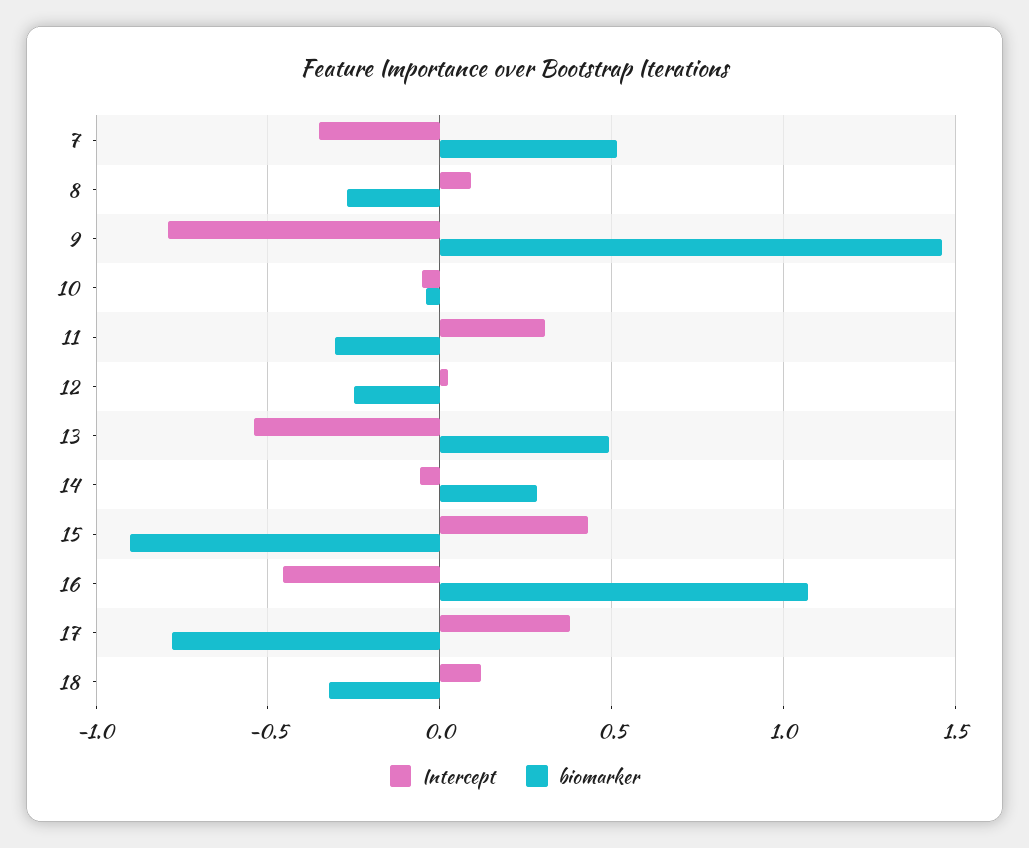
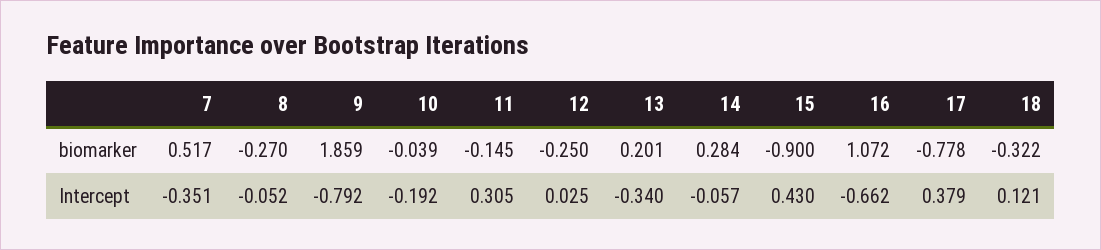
Intercept, 8: 0.1 -> -0.052
biomarker, 9: 1.45 -> 1.859
Intercept, 10: -0.05 -> -0.192
biomarker, 11: -0.3 -> -0.145
Intercept, 13: -0.55 -> -0.34
biomarker, 13: 0.5 -> 0.201
Intercept, 16: -0.45 -> -0.662

